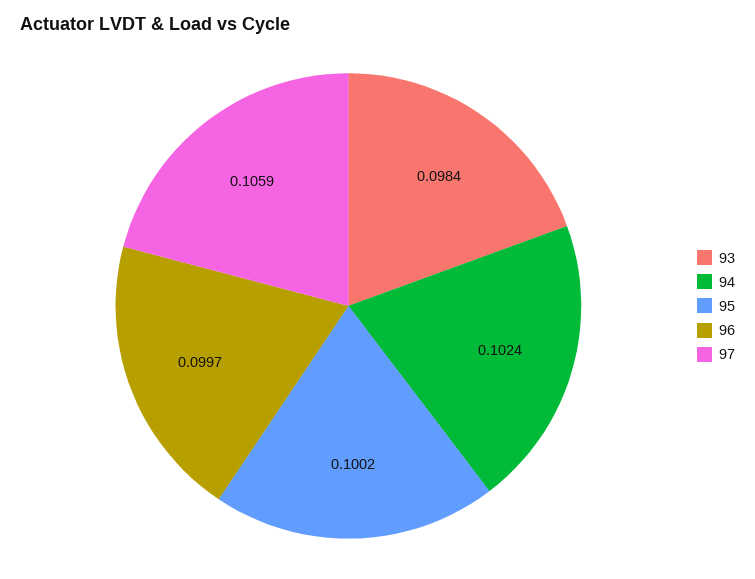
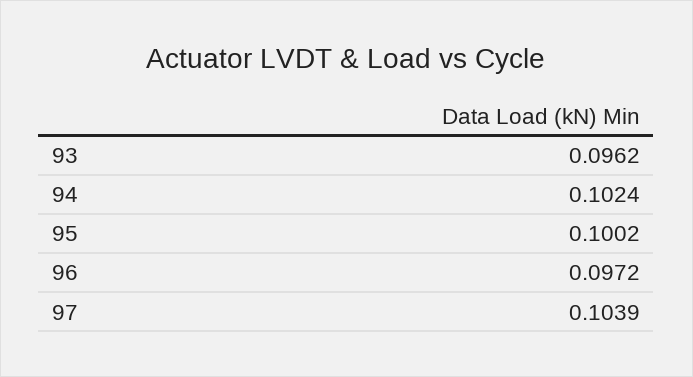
93: 0.0984 -> 0.0962
96: 0.0997 -> 0.0972
97: 0.1059 -> 0.1039

